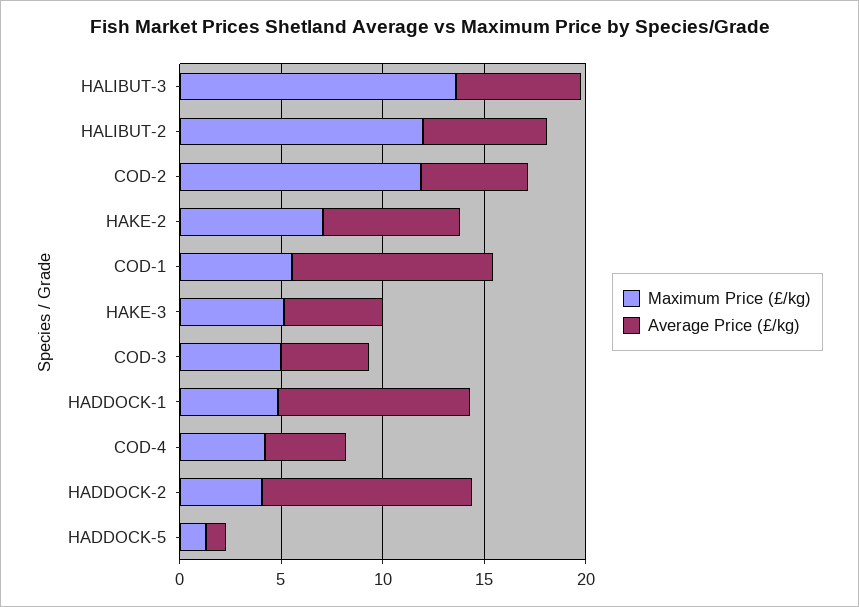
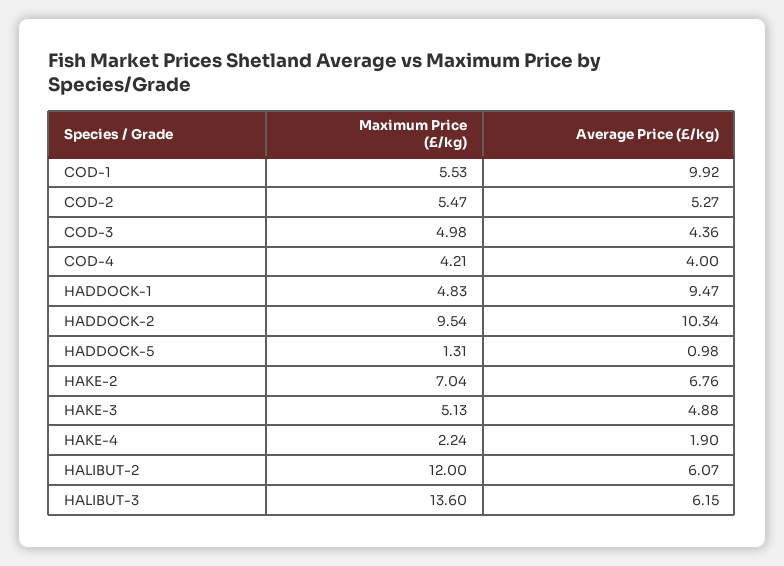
Maximum Price (£/kg), COD-2: 12 -> 5.47
Maximum Price (£/kg), HADDOCK-2: 4 -> 9.54
Maximum Price (£/kg), HAKE-4: none -> 2.24
Average Price (£/kg), HAKE-4: none -> 1.9

